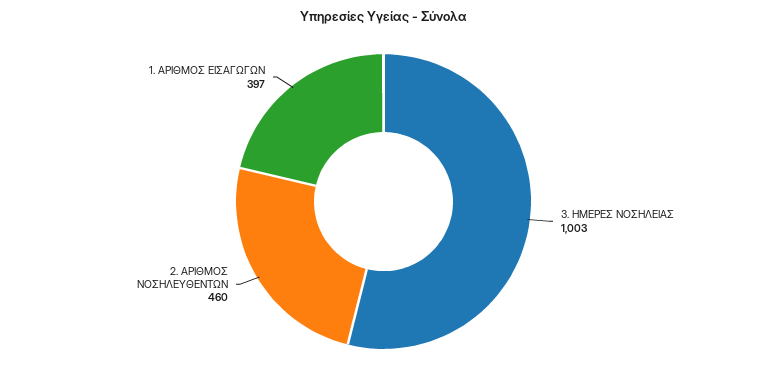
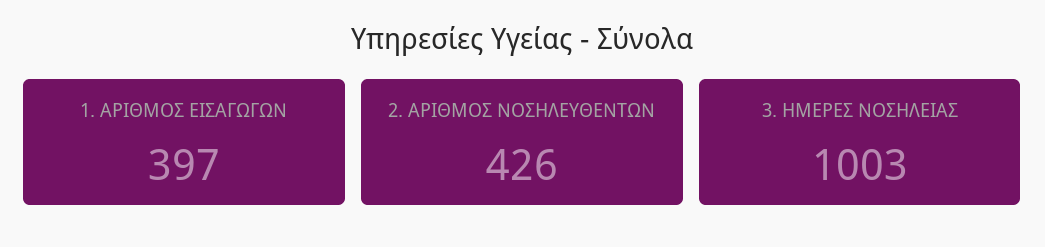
2. ΑΡΙΘΜΟΣ ΝΟΣΗΛΕΥΘΕΝΤΩΝ: 460 -> 426

